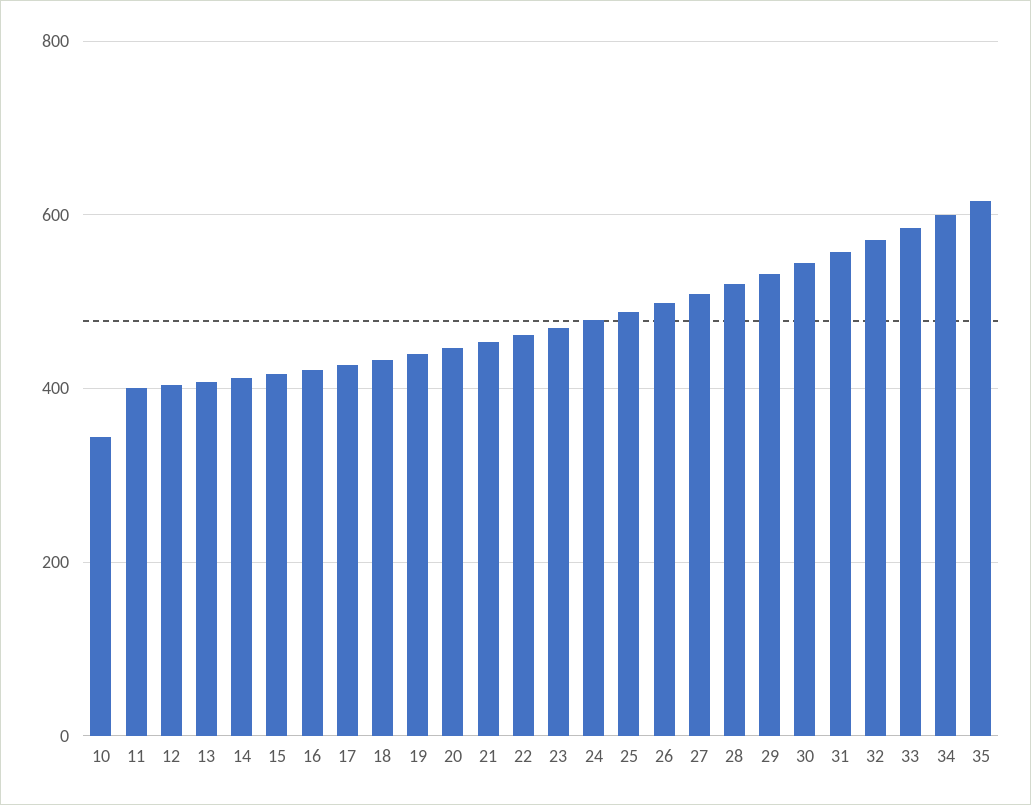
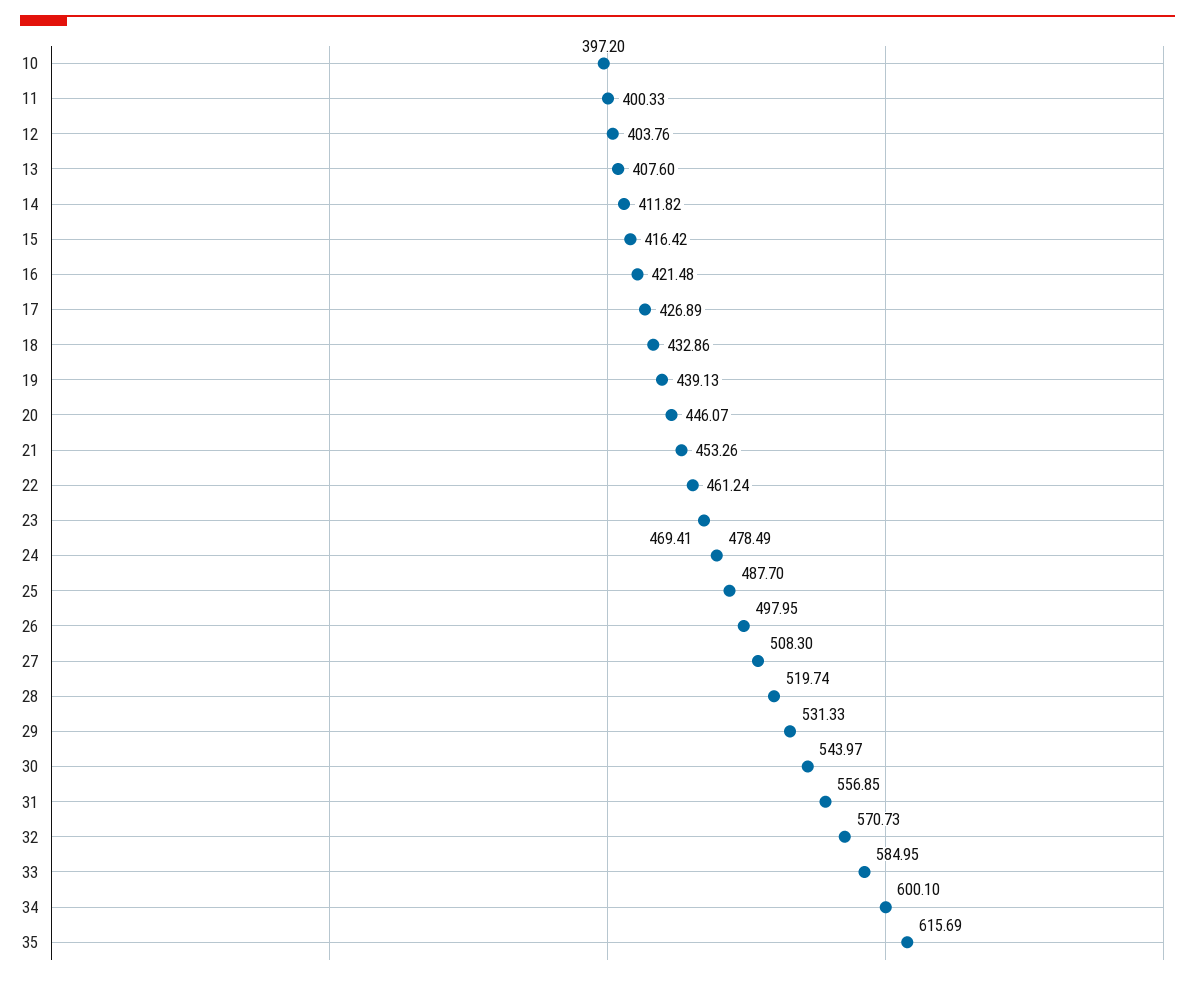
10: 340 -> 397.2

